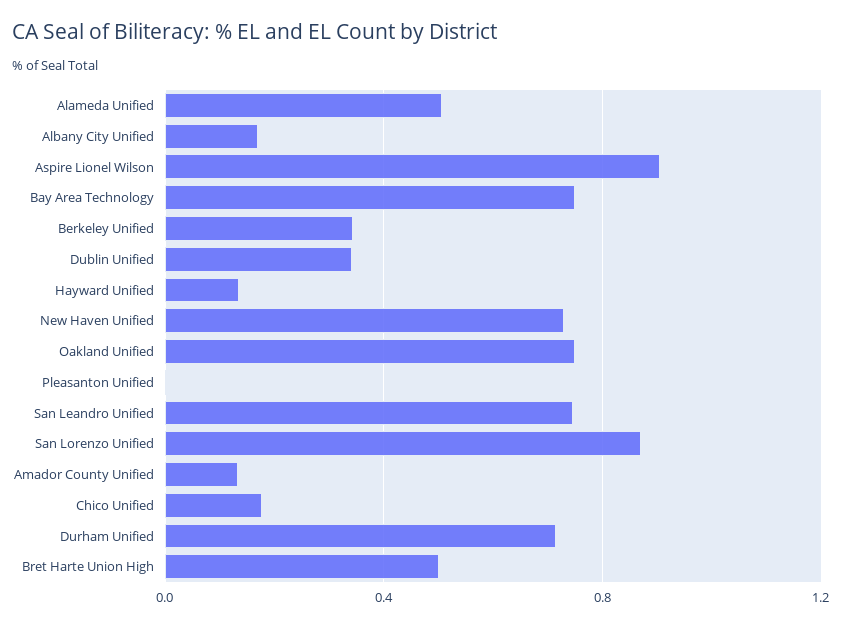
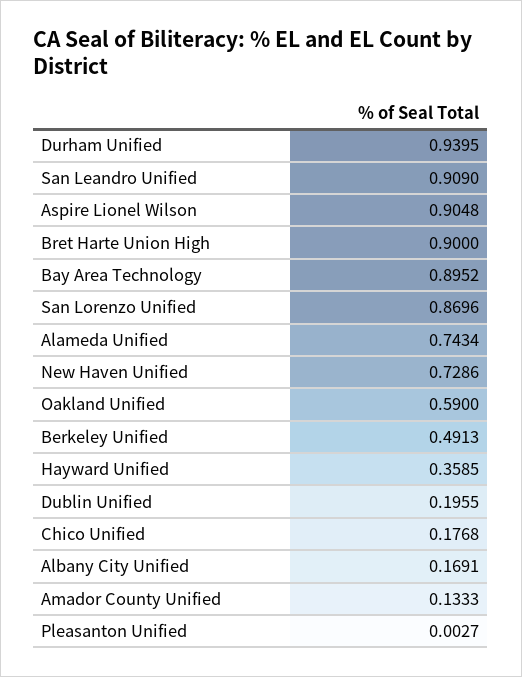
Alameda Unified: 0.5 -> 0.7434
Bay Area Technology: 0.75 -> 0.8952
Berkeley Unified: 0.35 -> 0.4913
Dublin Unified: 0.35 -> 0.1955
Hayward Unified: 0.15 -> 0.3585
Oakland Unified: 0.75 -> 0.59
San Leandro Unified: 0.75 -> 0.909
Durham Unified: 0.7 -> 0.9395
Bret Harte Union High: 0.5 -> 0.9

